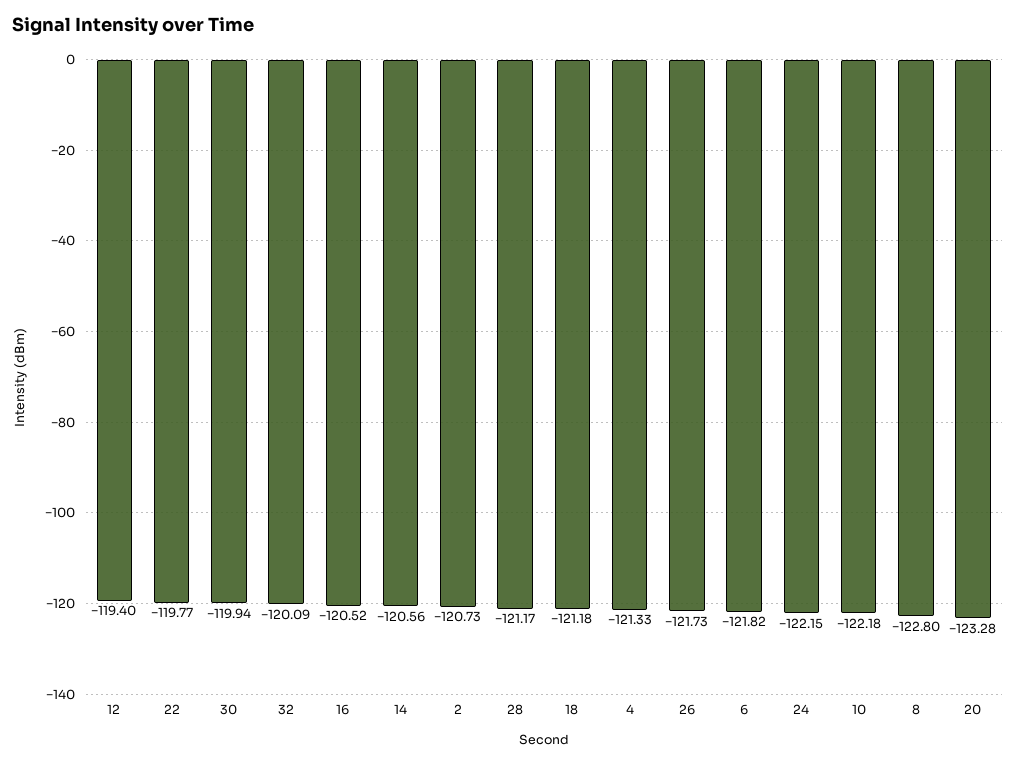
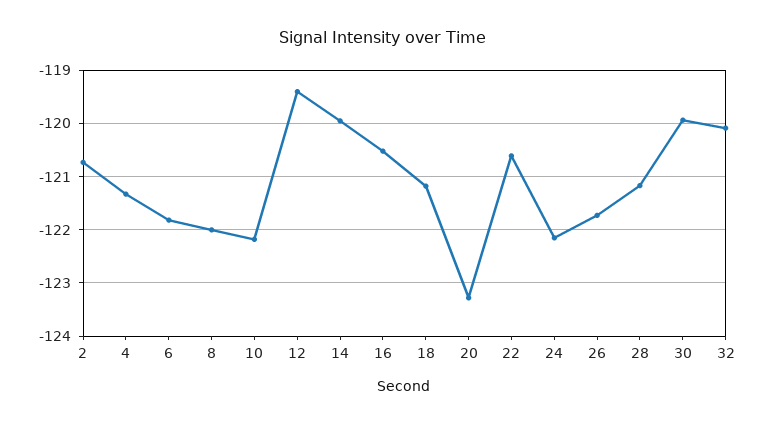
22: -119.77 -> -120.6
14: -120.56 -> -120
8: -122.8 -> -122

